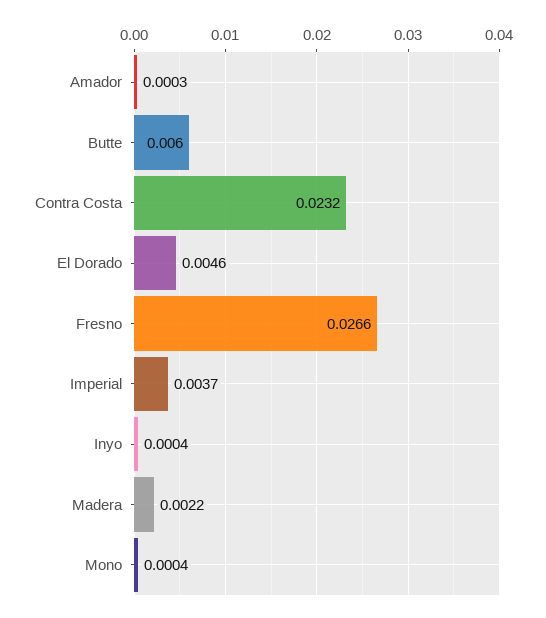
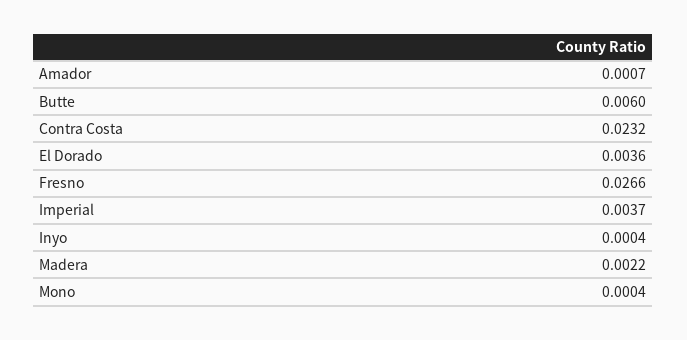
Amador: 0.0003 -> 0.0007
El Dorado: 0.0046 -> 0.0036

